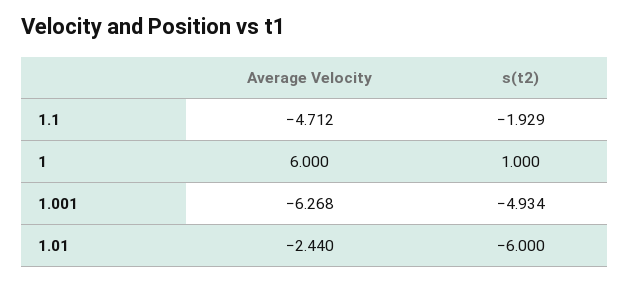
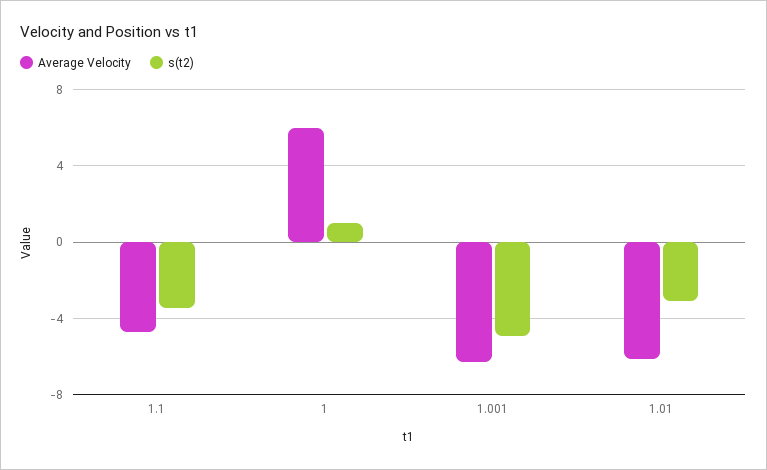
s(t2), 1.1: -1.929 -> -3.5
Average Velocity, 1.01: -2.44 -> -6
s(t2), 1.01: -6 -> -3

